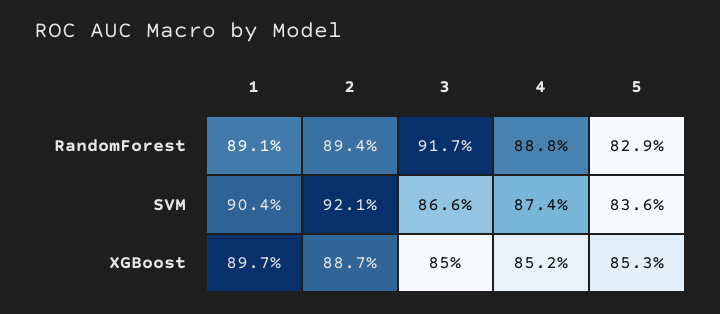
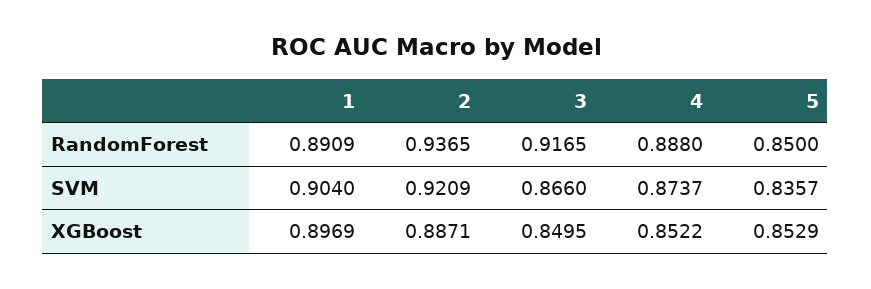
2, RandomForest: 0.894 -> 0.9365
5, RandomForest: 0.829 -> 0.85

